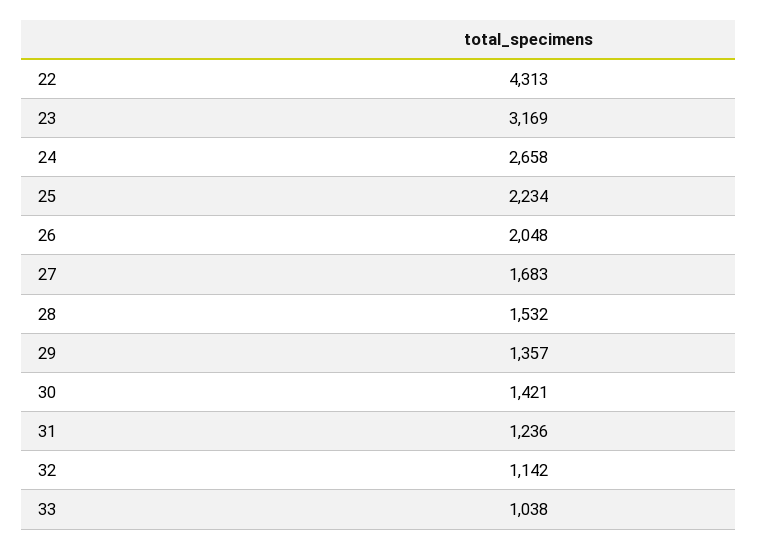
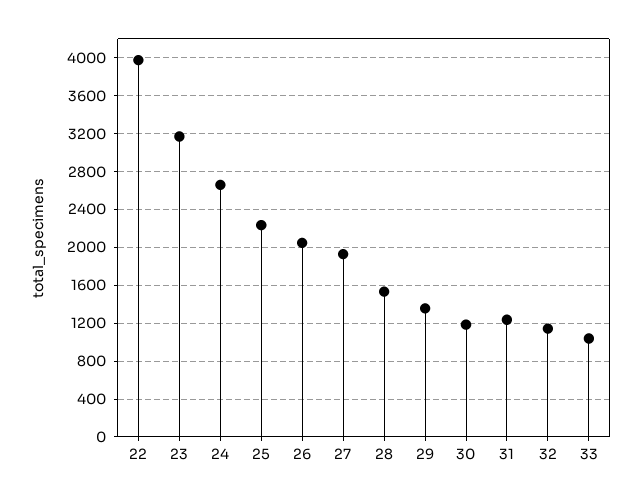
22: 4313 -> 4000
27: 1683 -> 1900
30: 1421 -> 1200

